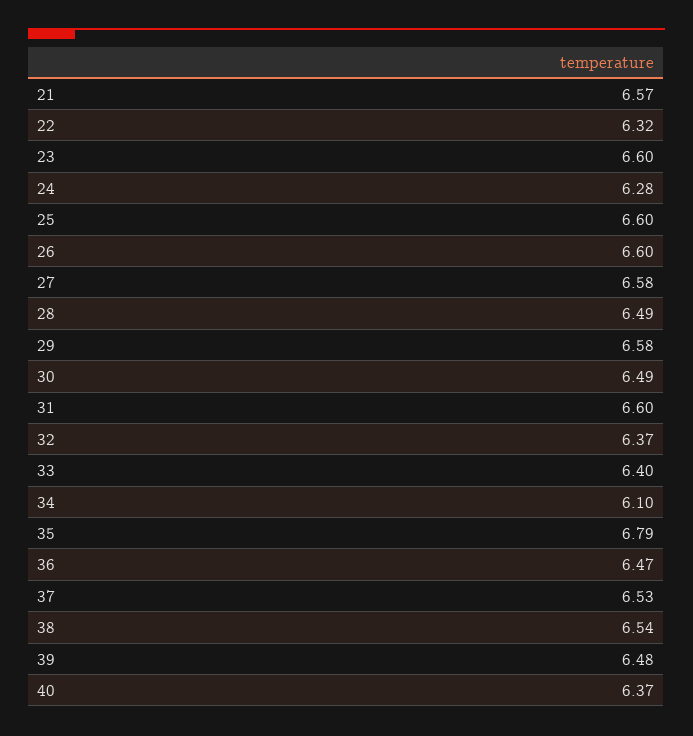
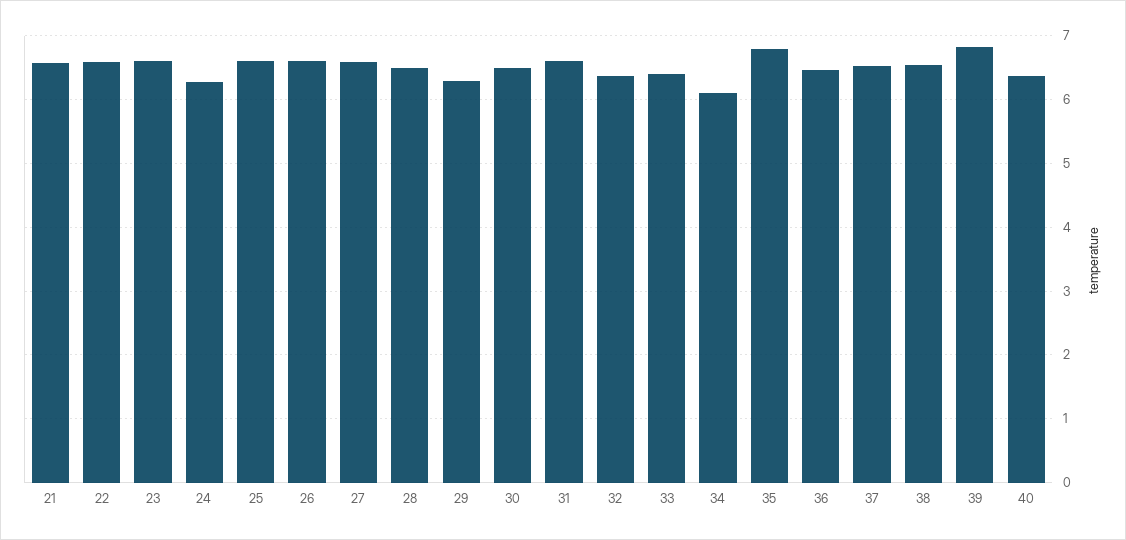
22: 6.32 -> 6.6
29: 6.58 -> 6.3
39: 6.48 -> 6.8

